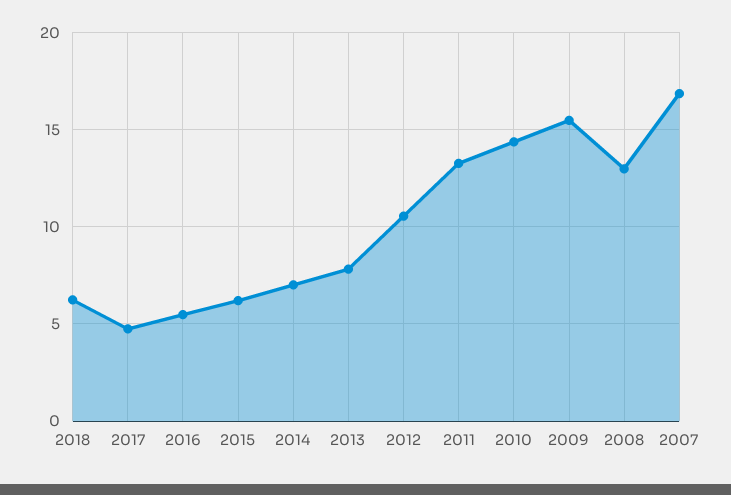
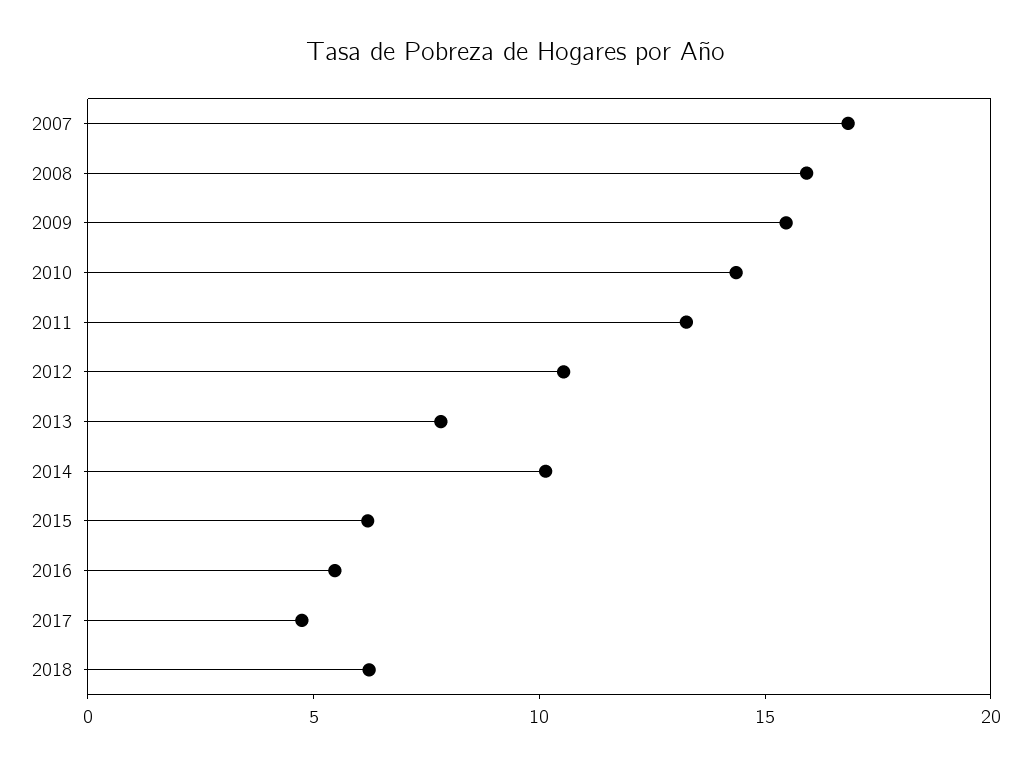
2014: 7 -> 10
2008: 13 -> 16

